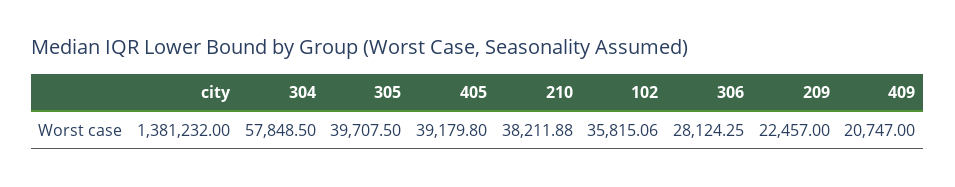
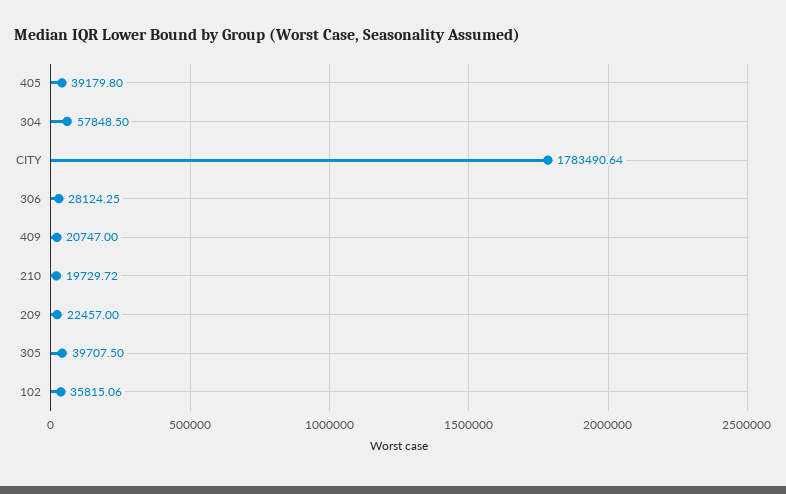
city: 1381232 -> 1783490.64
210: 38211.88 -> 19729.72

